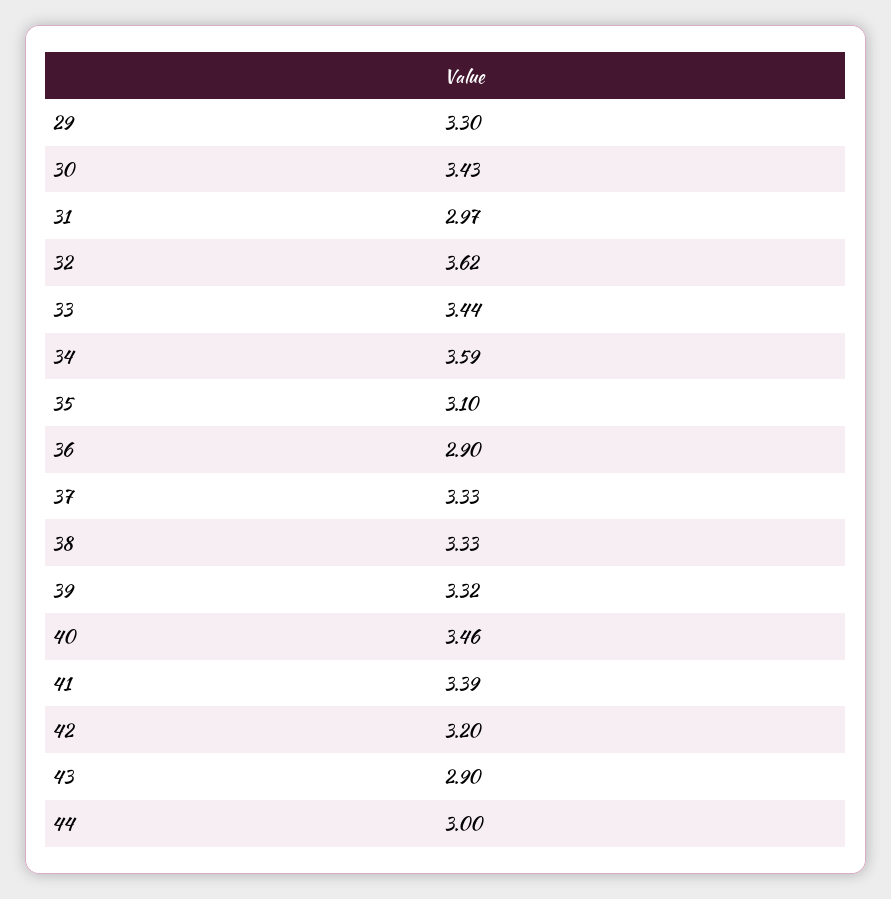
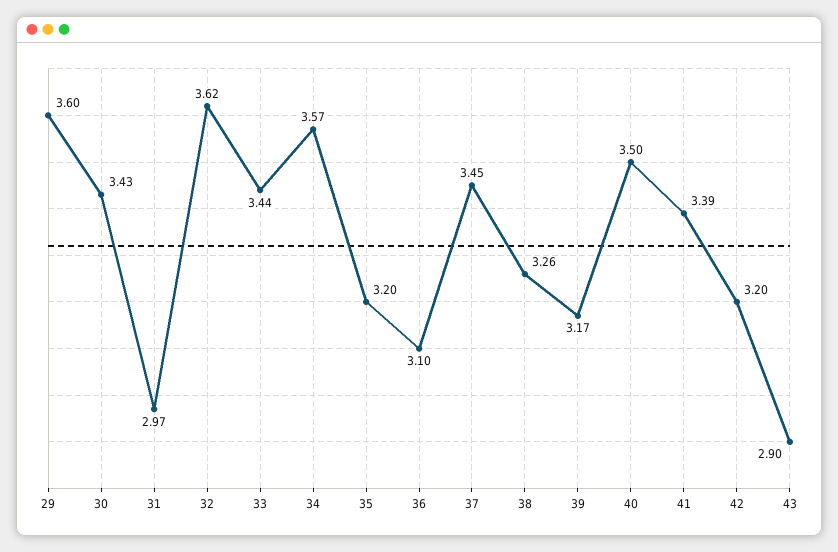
29: 3.3 -> 3.6
34: 3.59 -> 3.57
35: 3.1 -> 3.2
36: 2.9 -> 3.1
37: 3.33 -> 3.45
38: 3.33 -> 3.26
39: 3.32 -> 3.17
40: 3.46 -> 3.5
44: 3 -> none

